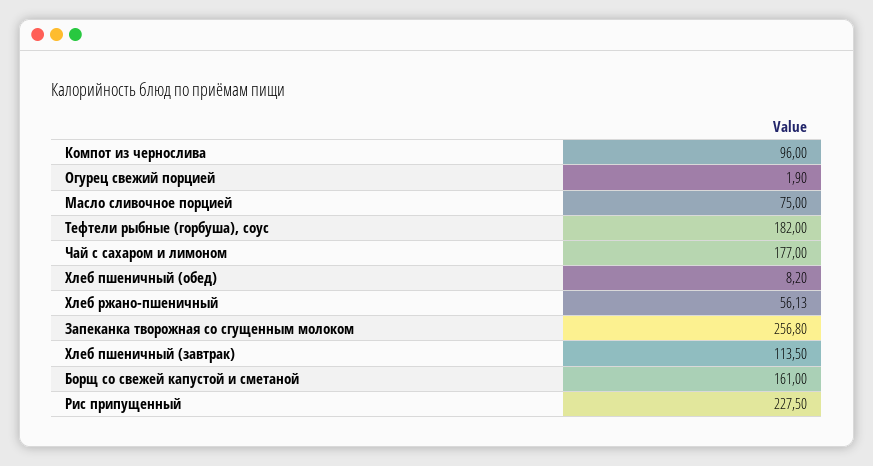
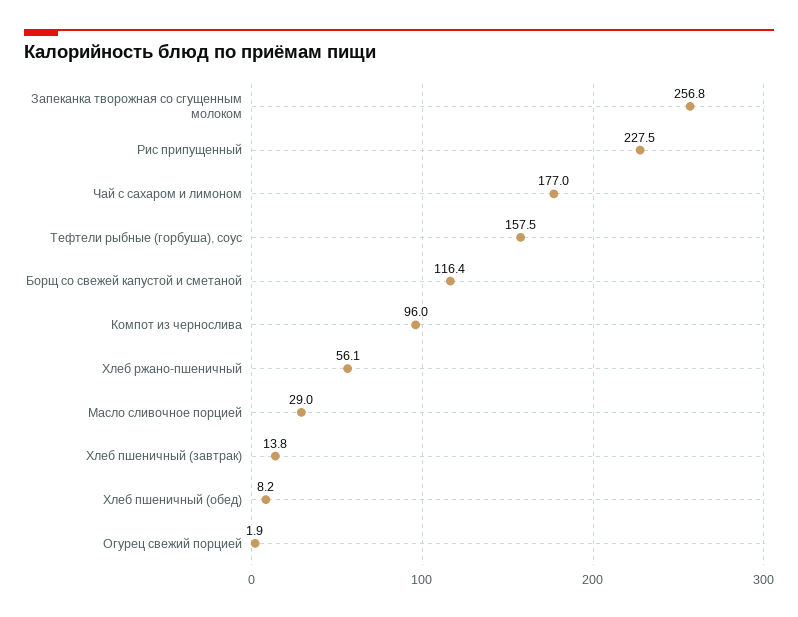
Масло сливочное порцией: 75 -> 29
Тефтели рыбные (горбуша), соус: 182 -> 157.5
Хлеб пшеничный (завтрак): 113.5 -> 13.8
Борщ со свежей капустой и сметаной: 161 -> 116.4

